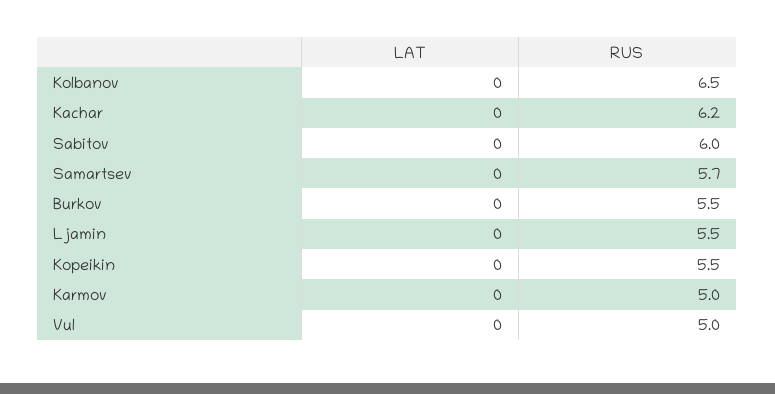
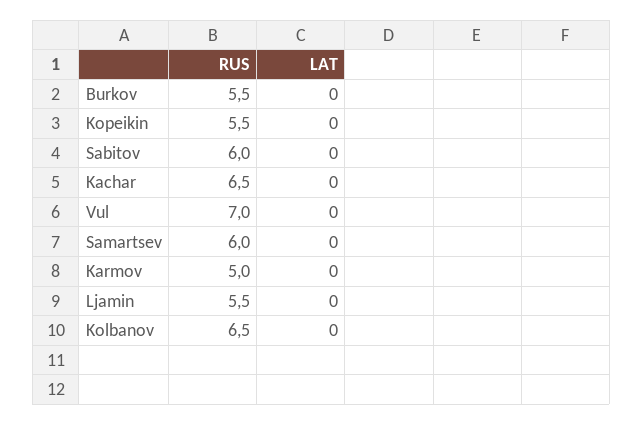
RUS, Kachar: 6.2 -> 6.5
RUS, Samartsev: 5.7 -> 6
RUS, Vul: 5 -> 7

